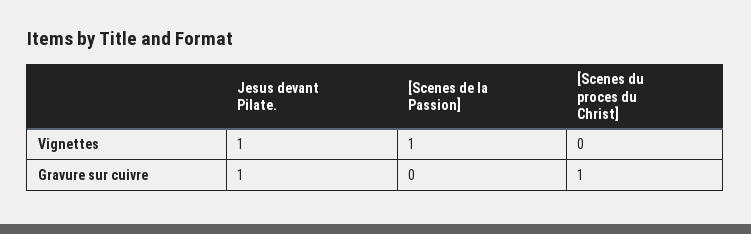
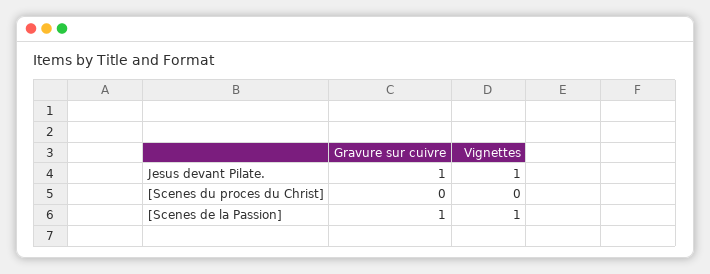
[Scenes de la Passion], Gravure sur cuivre: 0 -> 1
[Scenes du proces du Christ], Gravure sur cuivre: 1 -> 0

